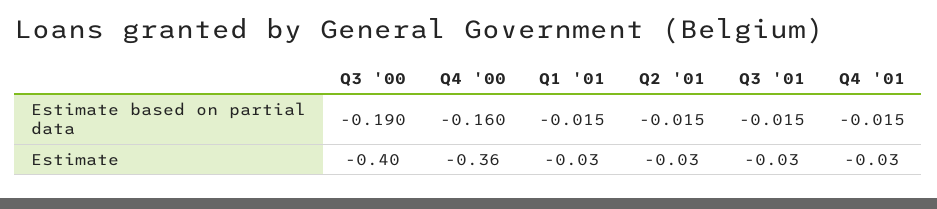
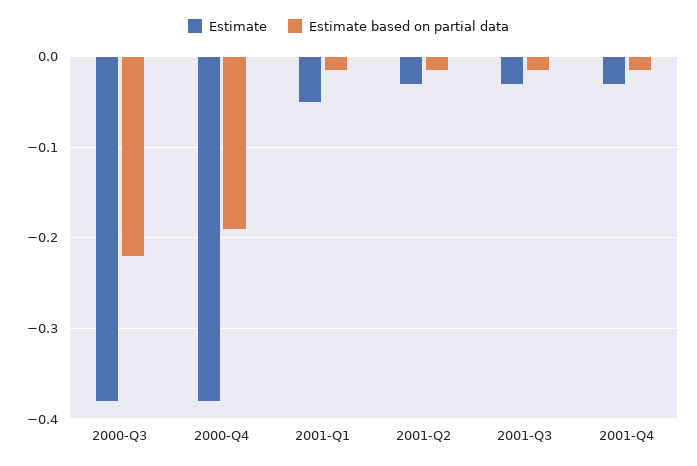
Estimate based on partial data, Q3 '00: -0.19 -> -0.22
Estimate based on partial data, Q4 '00: -0.16 -> -0.19
Estimate, Q3 '00: -0.4 -> -0.38
Estimate, Q4 '00: -0.36 -> -0.38
Estimate, Q1 '01: -0.03 -> -0.05

